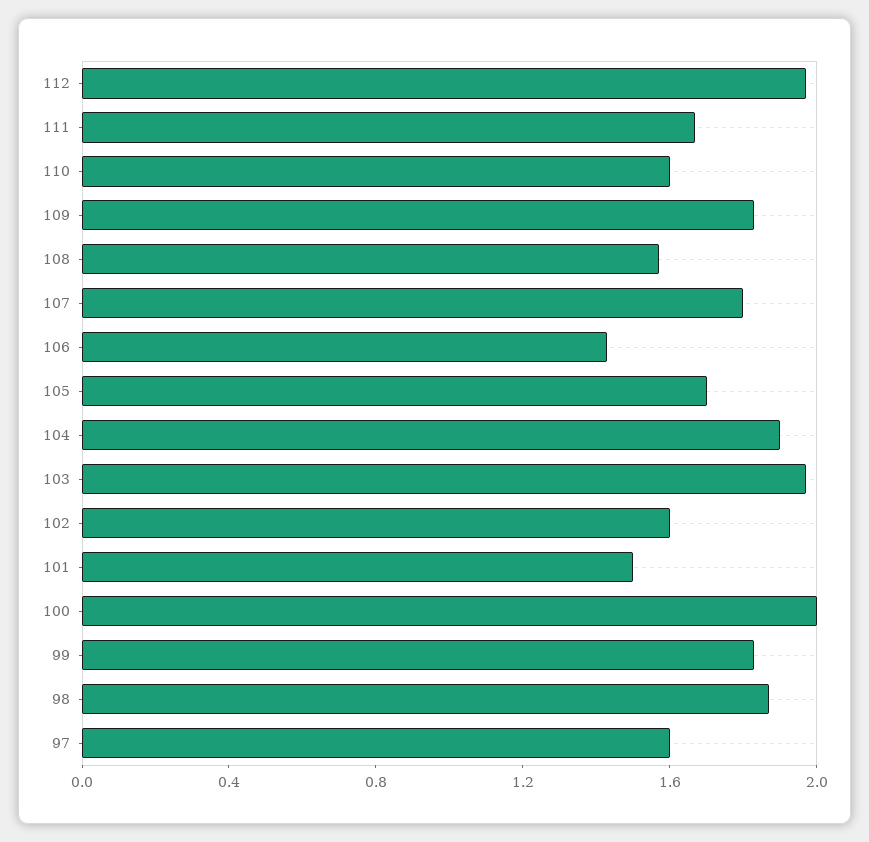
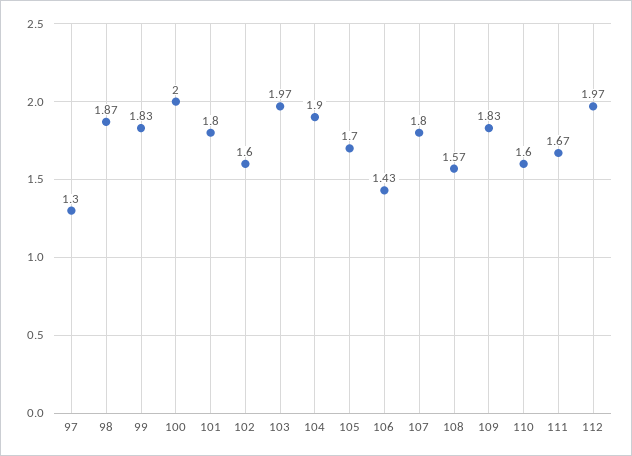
101: 1.5 -> 1.8
97: 1.6 -> 1.3

